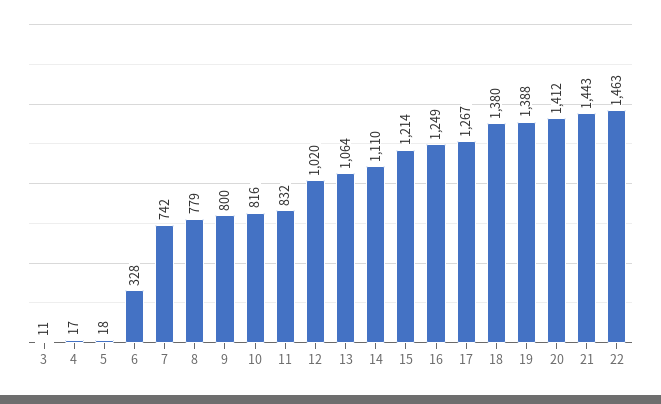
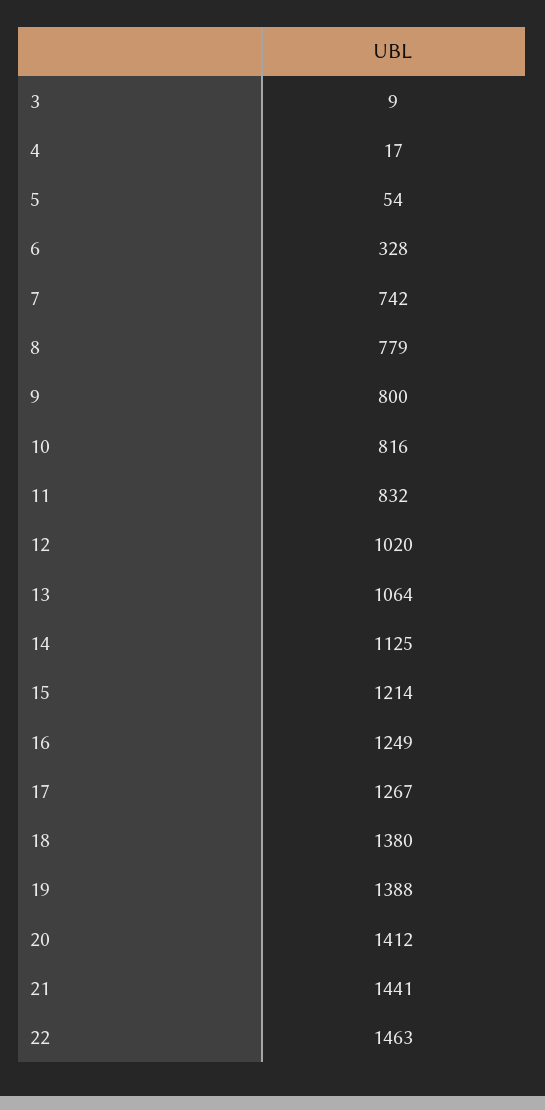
3: 11 -> 9
5: 18 -> 54
14: 1110 -> 1125
21: 1443 -> 1441

